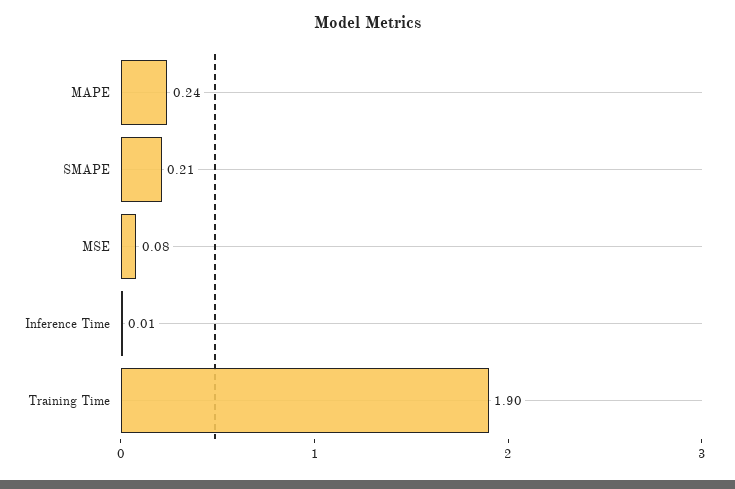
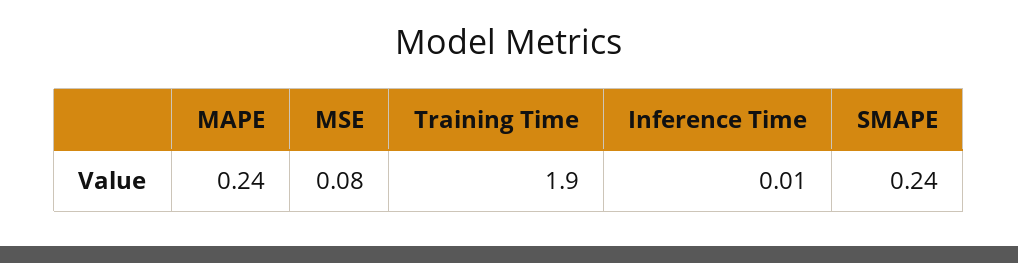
SMAPE: 0.21 -> 0.24

